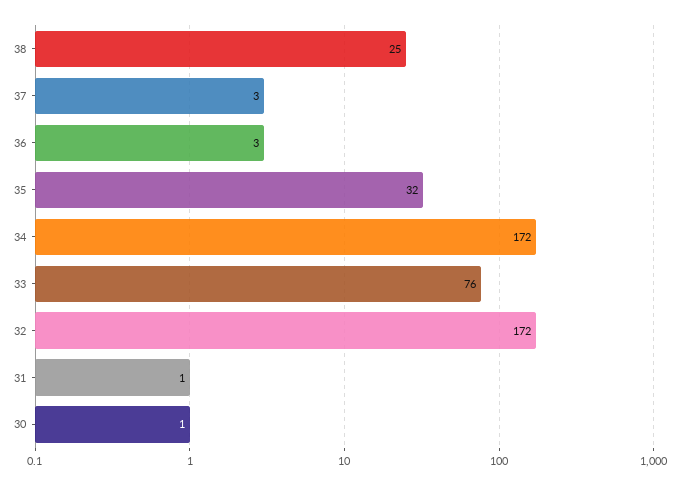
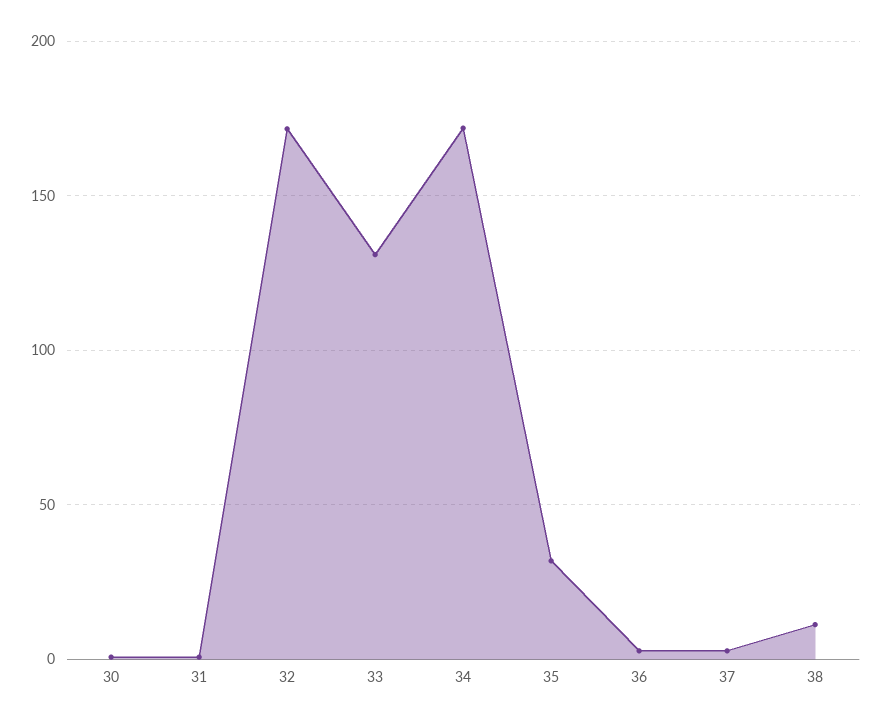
38: 25 -> 10
33: 76 -> 130

